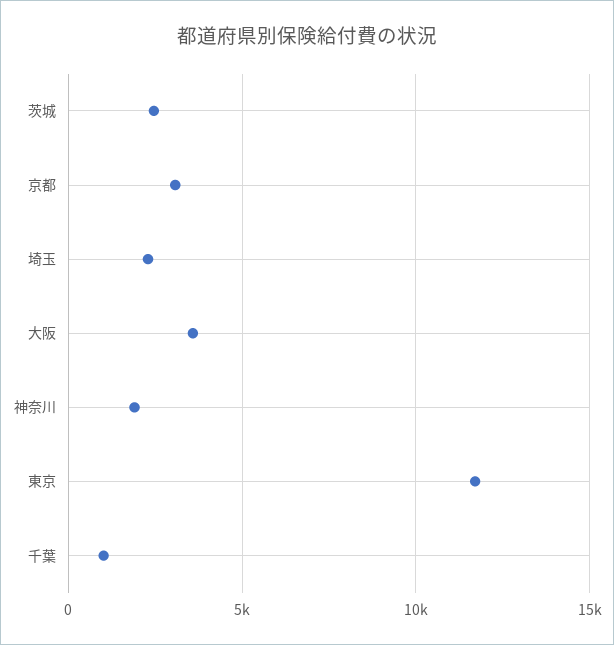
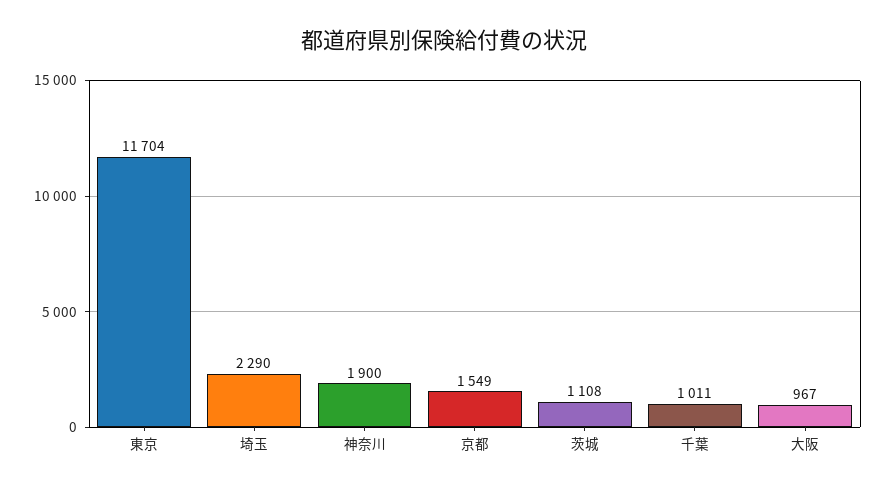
茨城: 2500 -> 1108
京都: 3000 -> 1549
大阪: 3500 -> 967

